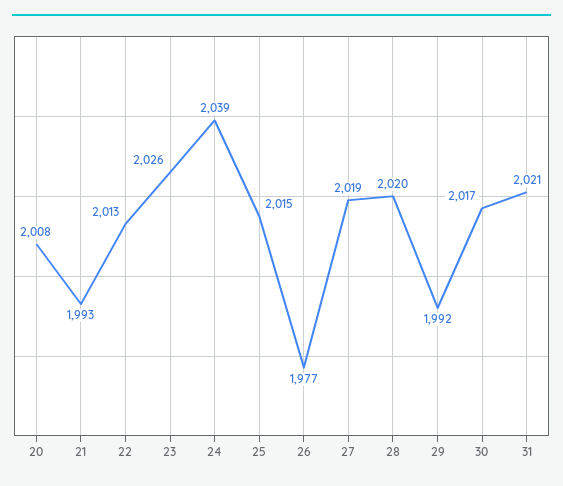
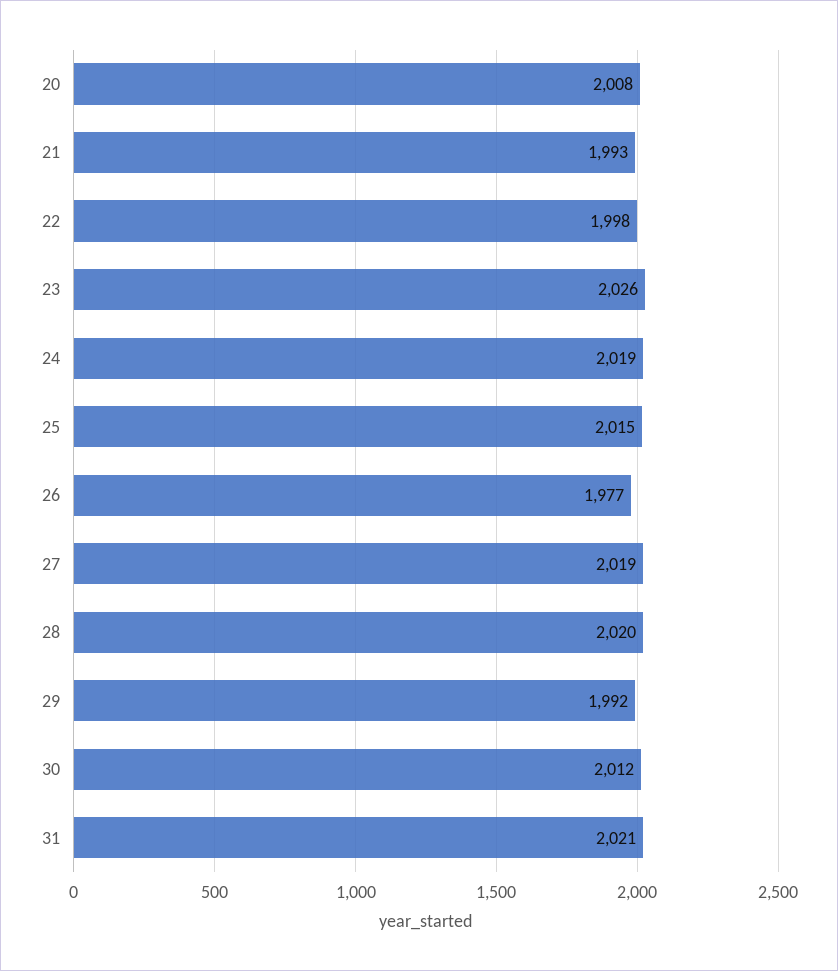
22: 2013 -> 1998
24: 2039 -> 2019
30: 2017 -> 2012

